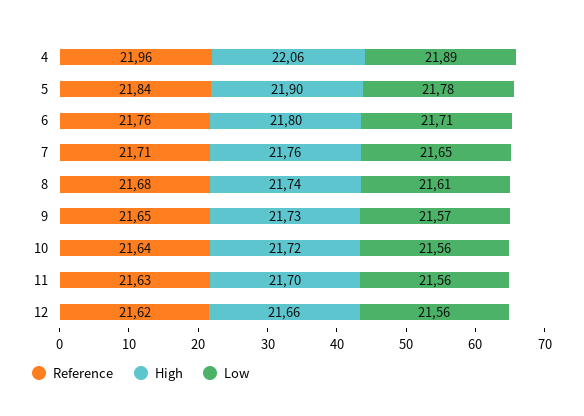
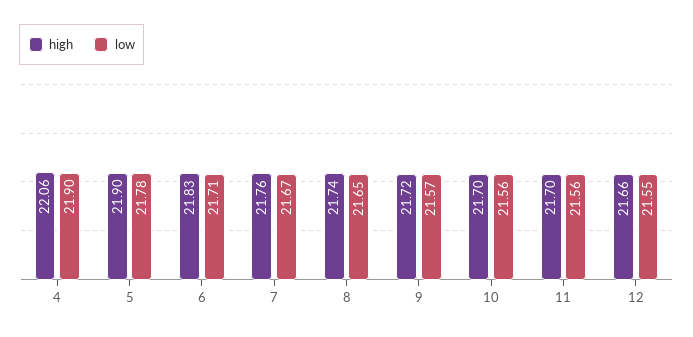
Reference, 4: 21.96 -> none
Low, 4: 21.89 -> 21.9
Reference, 5: 21.84 -> none
Reference, 6: 21.76 -> none
High, 6: 21.8 -> 21.83
Reference, 7: 21.71 -> none
Low, 7: 21.65 -> 21.67
Reference, 8: 21.68 -> none
Low, 8: 21.61 -> 21.65
Reference, 9: 21.65 -> none
High, 9: 21.73 -> 21.72
Reference, 10: 21.64 -> none
High, 10: 21.72 -> 21.7
Reference, 11: 21.63 -> none
Reference, 12: 21.62 -> none
Low, 12: 21.56 -> 21.55

